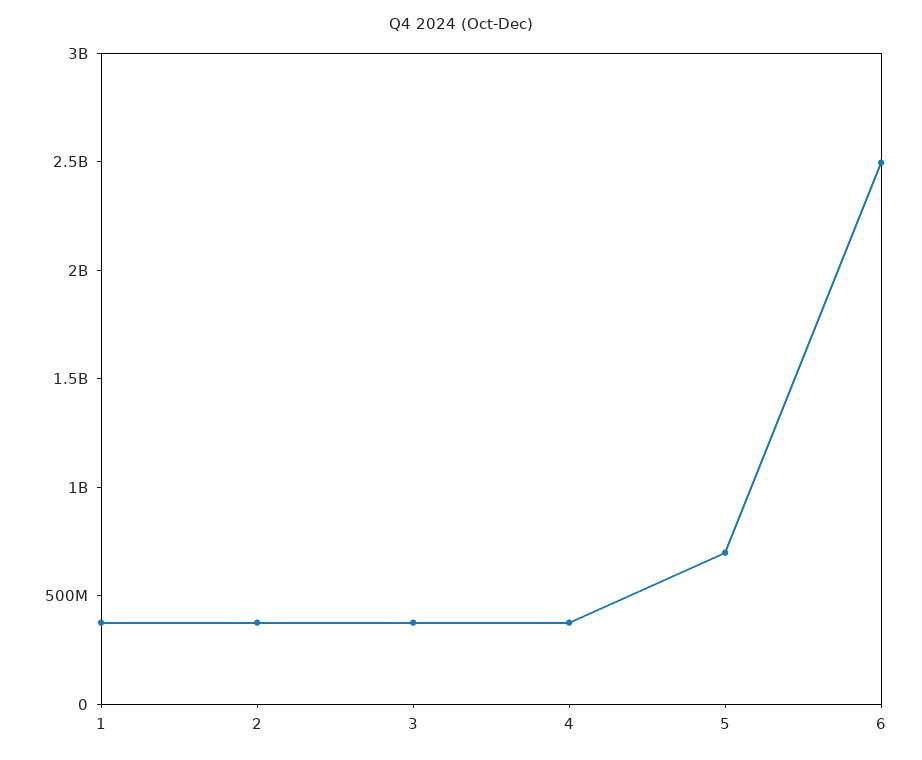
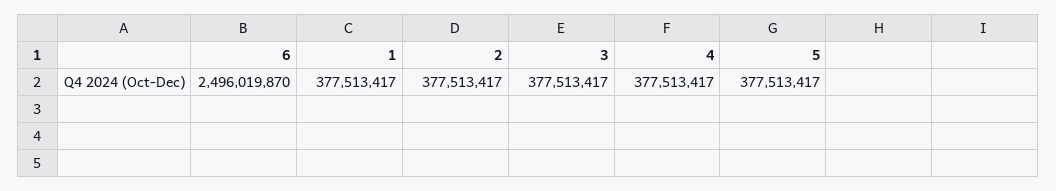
5: 700000000 -> 377513417

